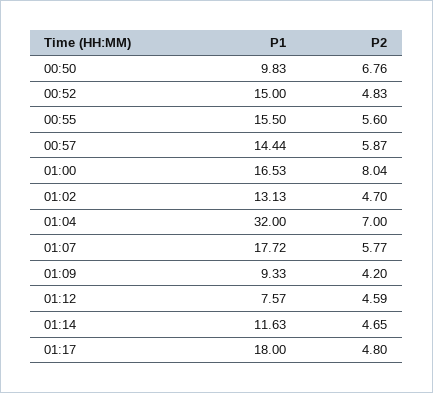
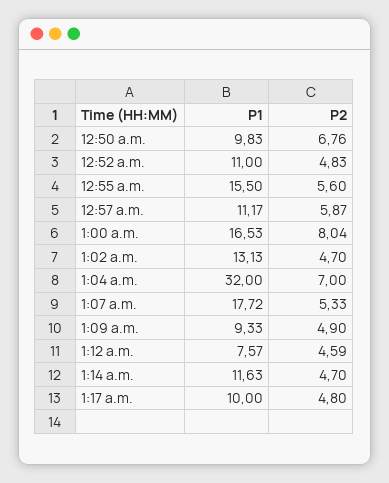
P1, 00:52: 15 -> 11
P1, 00:57: 14.44 -> 11.17
P2, 01:07: 5.77 -> 5.33
P2, 01:09: 4.2 -> 4.9
P2, 01:14: 4.65 -> 4.7
P1, 01:17: 18 -> 10

